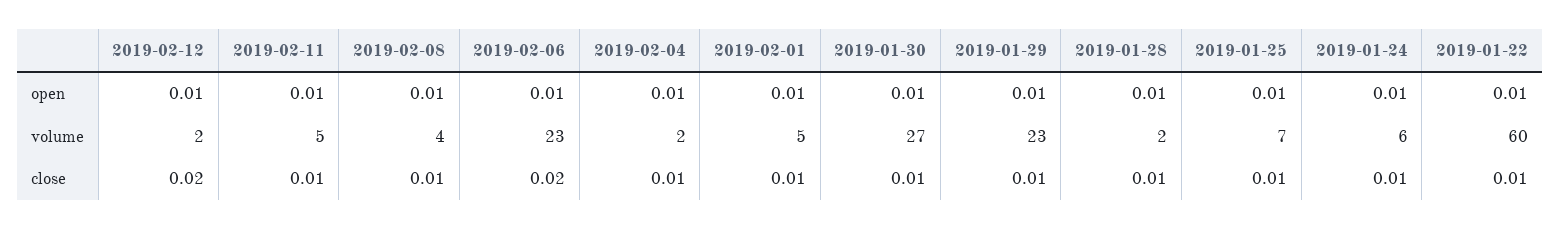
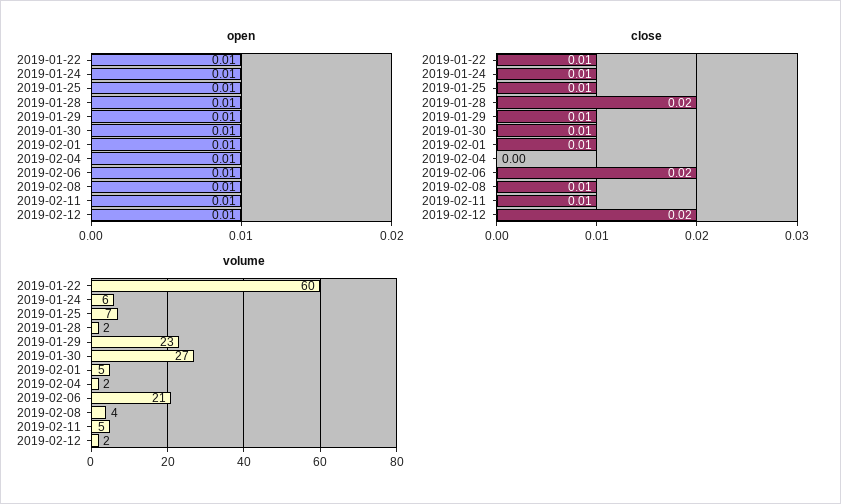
volume, 2019-02-06: 23 -> 21
close, 2019-02-04: 0.01 -> 0
close, 2019-01-28: 0.01 -> 0.02

